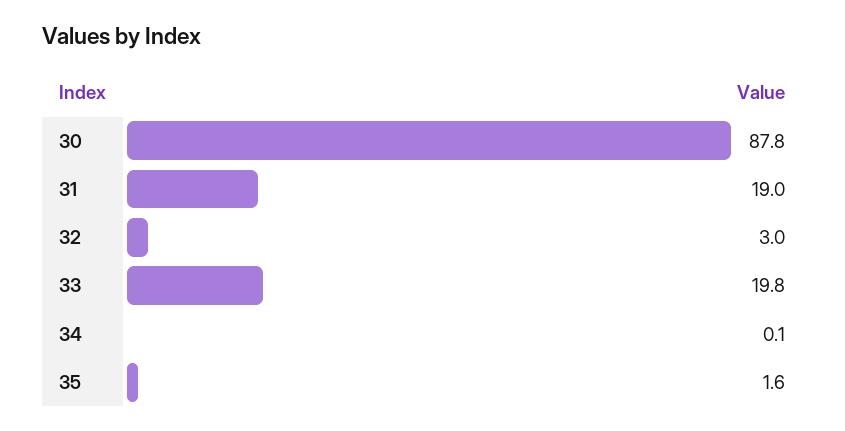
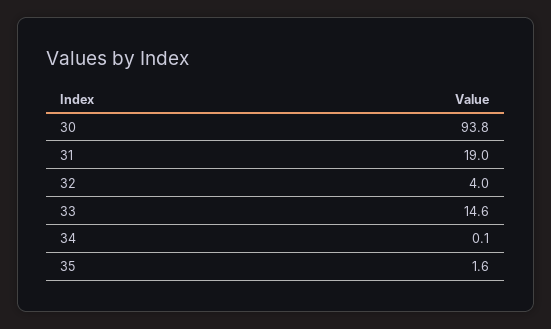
30: 87.8 -> 93.8
32: 3 -> 4
33: 19.8 -> 14.6

